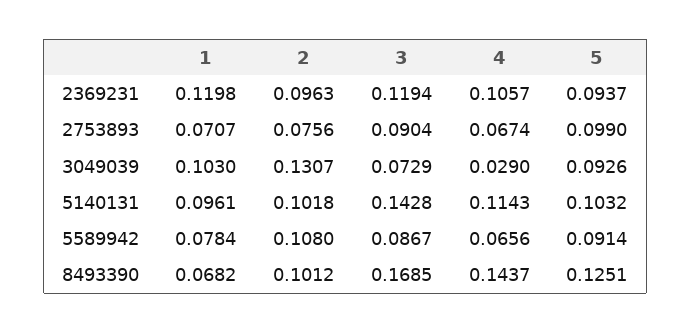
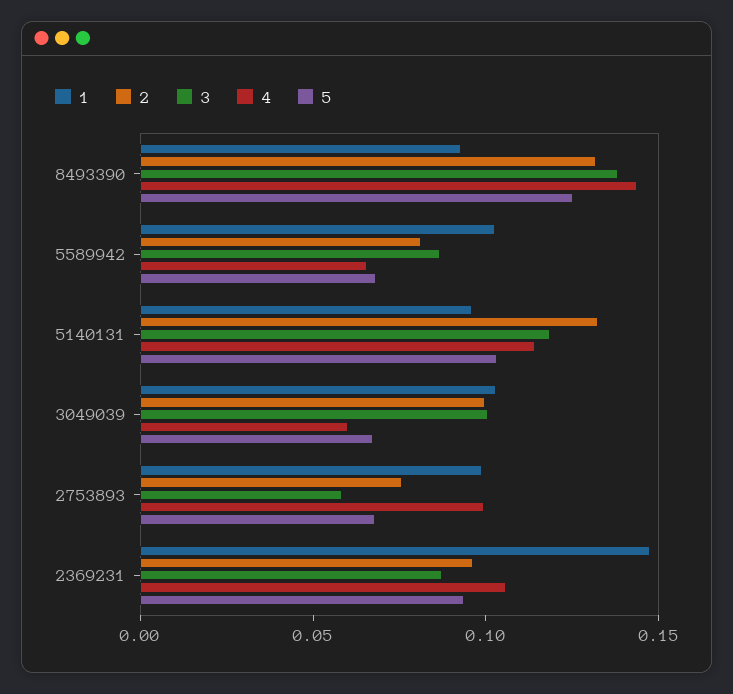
1, 2369231: 0.1198 -> 0.15
3, 2369231: 0.1194 -> 0.09
1, 2753893: 0.0707 -> 0.1
3, 2753893: 0.0904 -> 0.06
4, 2753893: 0.0674 -> 0.1
5, 2753893: 0.099 -> 0.07
2, 3049039: 0.1307 -> 0.1
3, 3049039: 0.0729 -> 0.1
4, 3049039: 0.029 -> 0.06
5, 3049039: 0.0926 -> 0.07
2, 5140131: 0.1018 -> 0.13
3, 5140131: 0.1428 -> 0.12
1, 5589942: 0.0784 -> 0.1
2, 5589942: 0.108 -> 0.08
5, 5589942: 0.0914 -> 0.07
1, 8493390: 0.0682 -> 0.09
2, 8493390: 0.1012 -> 0.13
3, 8493390: 0.1685 -> 0.14

